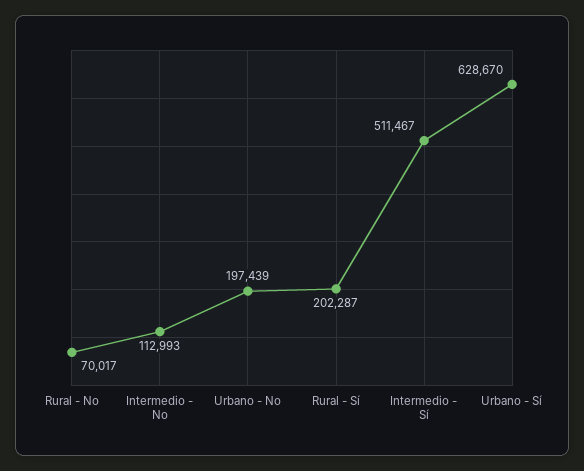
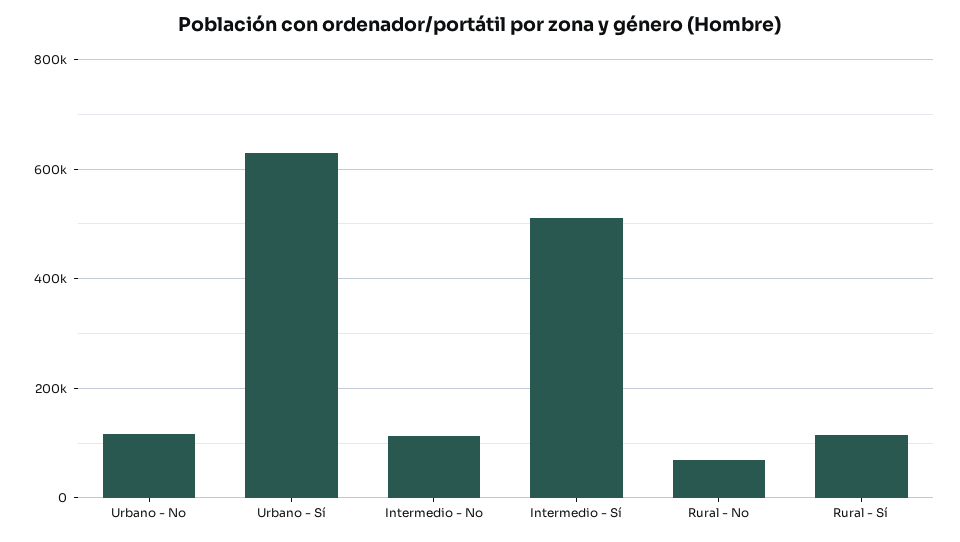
Urbano - No: 197439 -> 120000
Rural - Sí: 202287 -> 120000

